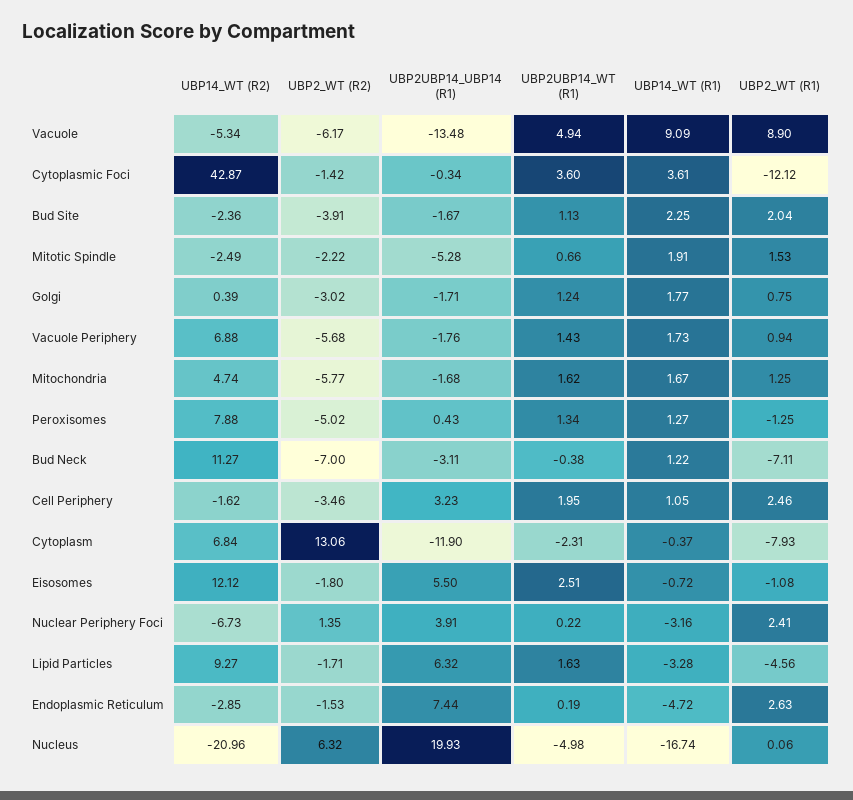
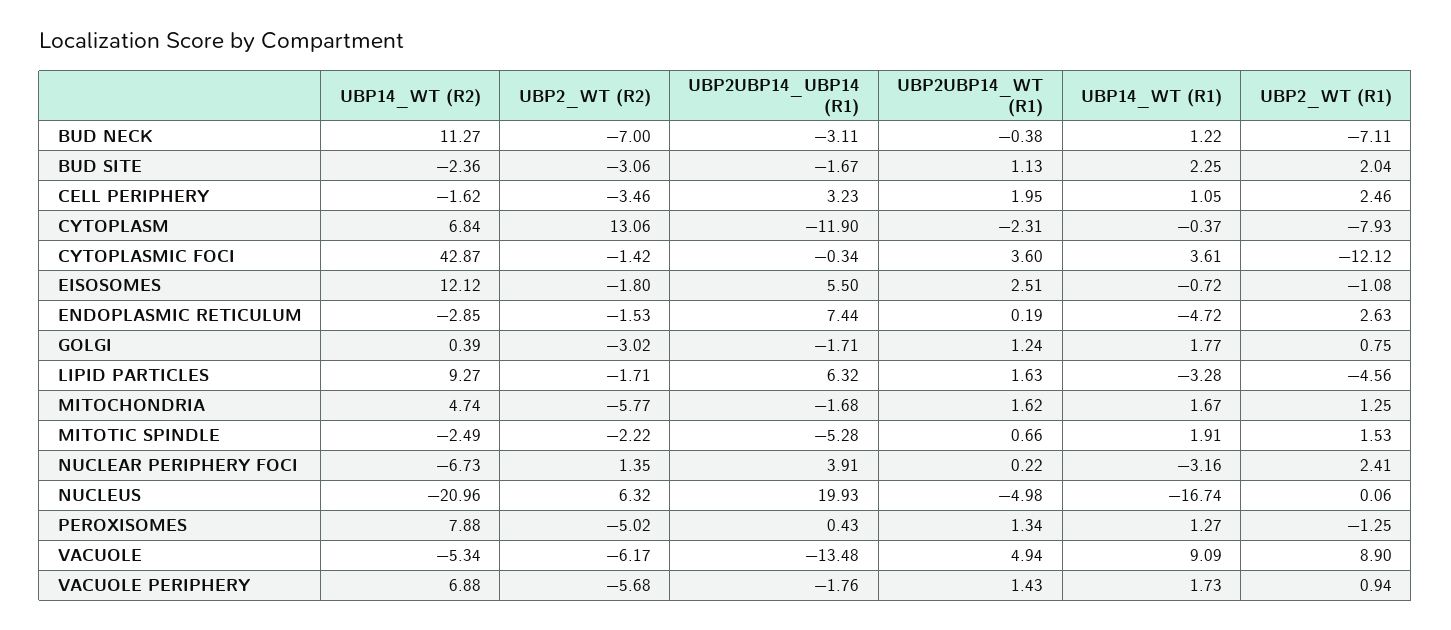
UBP2_WT (R2), Bud Site: -3.91 -> -3.06

